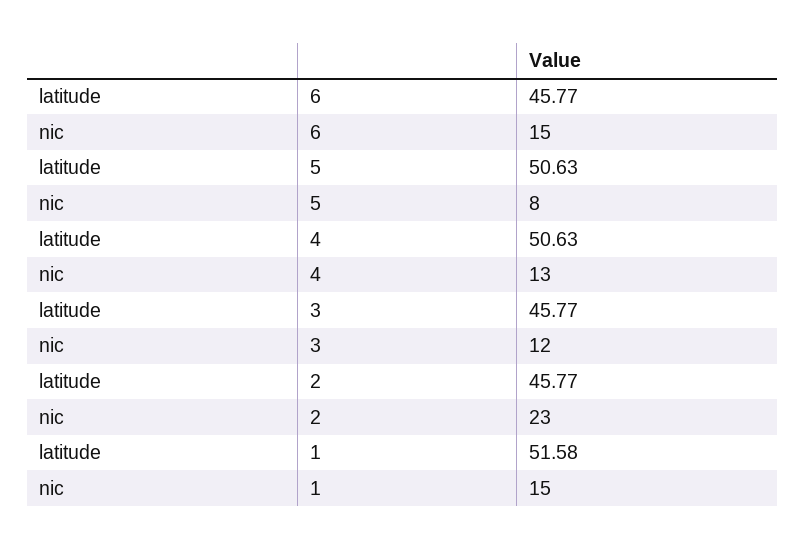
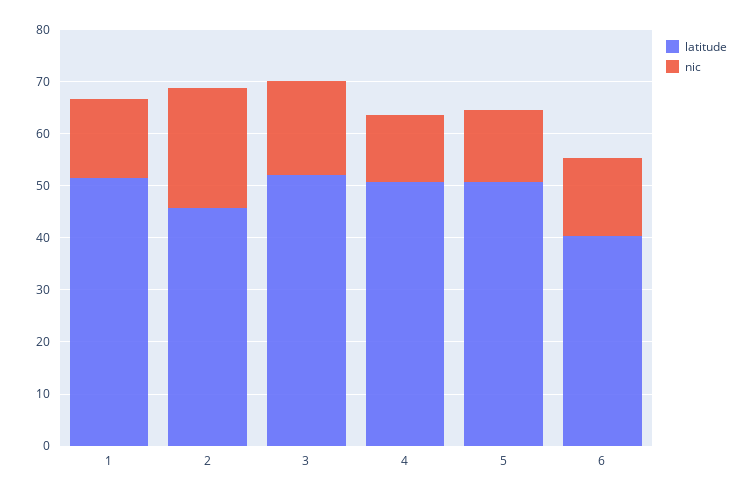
latitude, 6: 45.77 -> 40
nic, 5: 8 -> 14
latitude, 3: 45.77 -> 52
nic, 3: 12 -> 18

